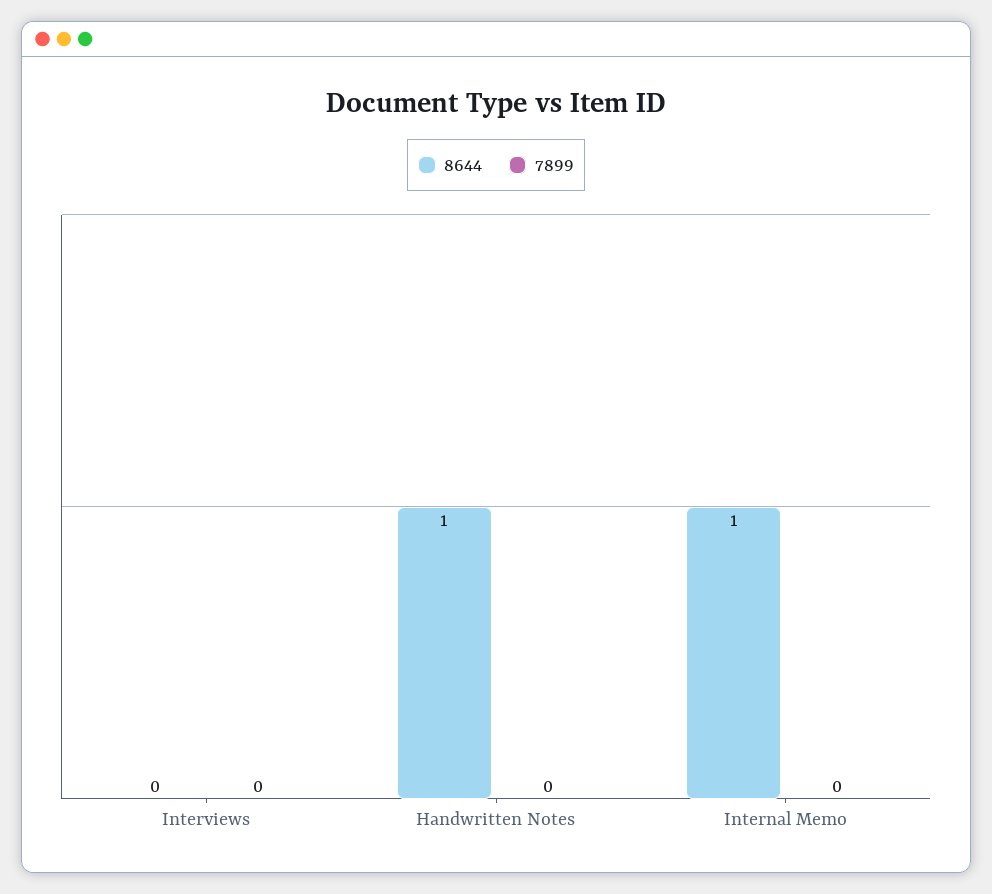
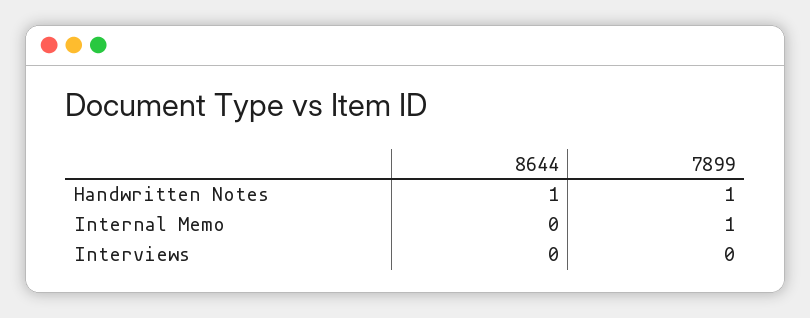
7899, Handwritten Notes: 0 -> 1
8644, Internal Memo: 1 -> 0
7899, Internal Memo: 0 -> 1

